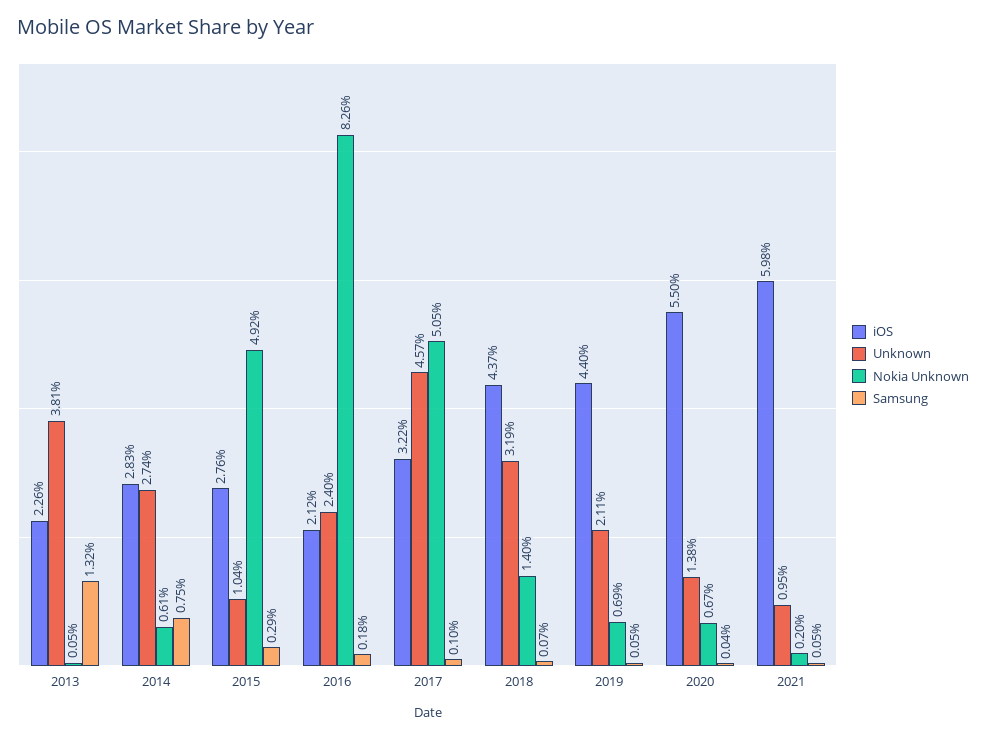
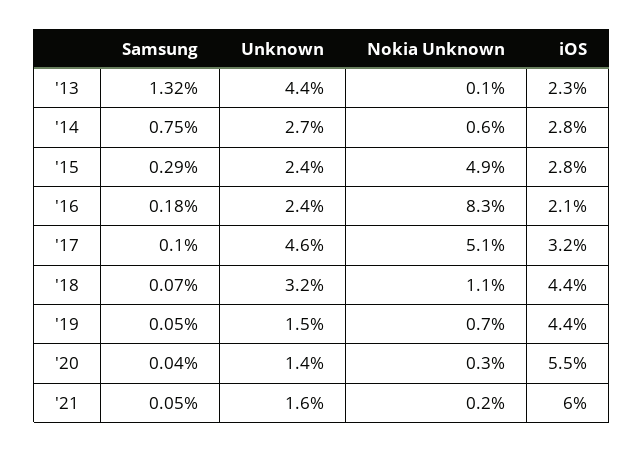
Unknown, 2013: 3.81 -> 4.4
Unknown, 2015: 1.04 -> 2.4
Nokia Unknown, 2018: 1.4 -> 1.1
Unknown, 2019: 2.11 -> 1.5
Nokia Unknown, 2020: 0.67 -> 0.3
Unknown, 2021: 0.95 -> 1.6

